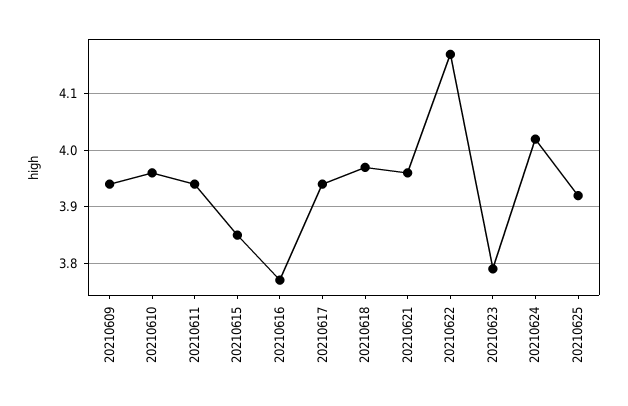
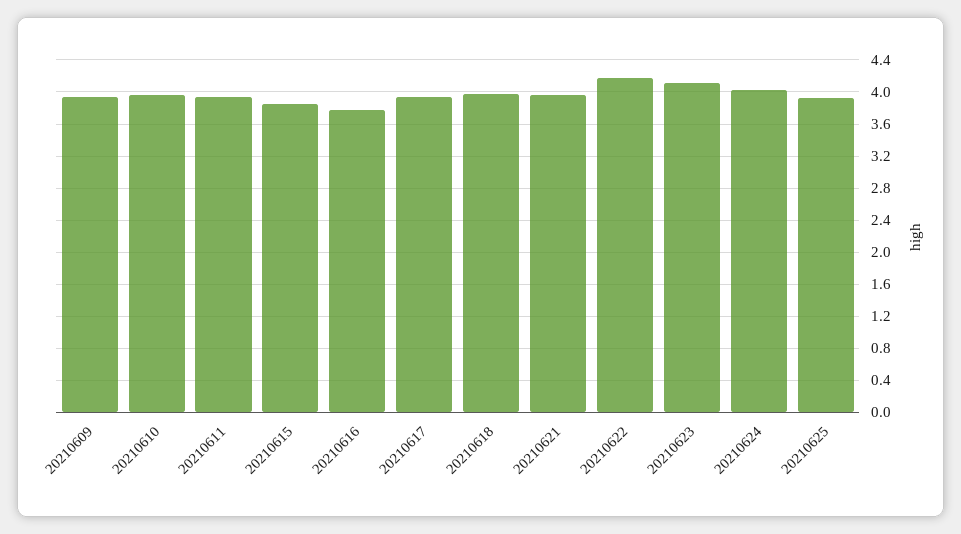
20210623: 3.8 -> 4.1

